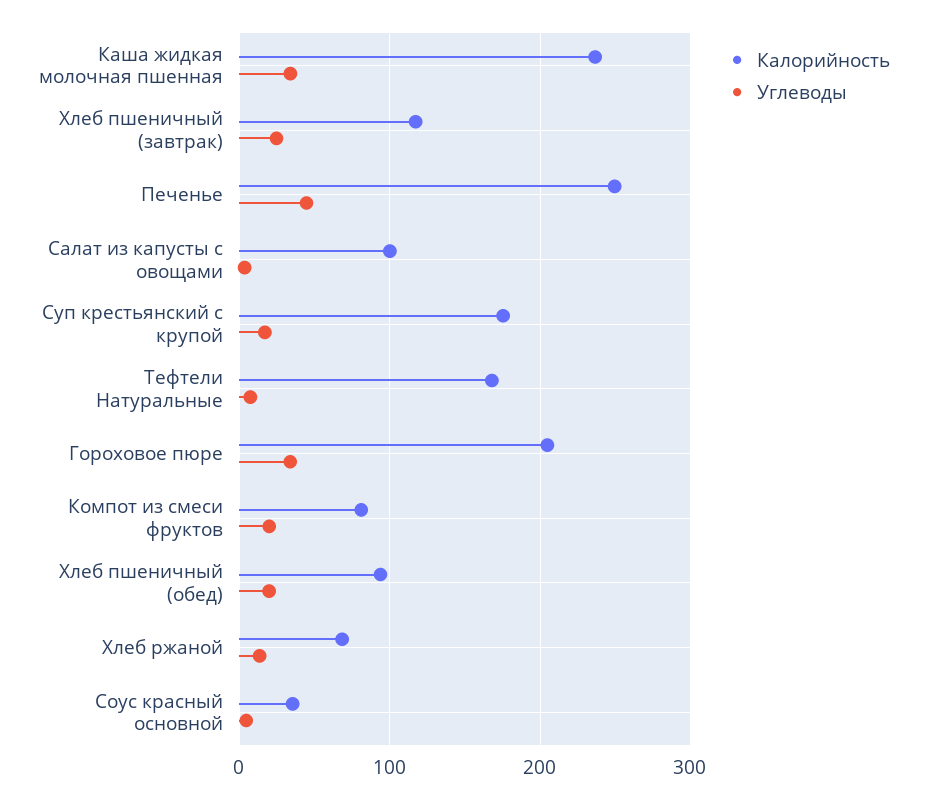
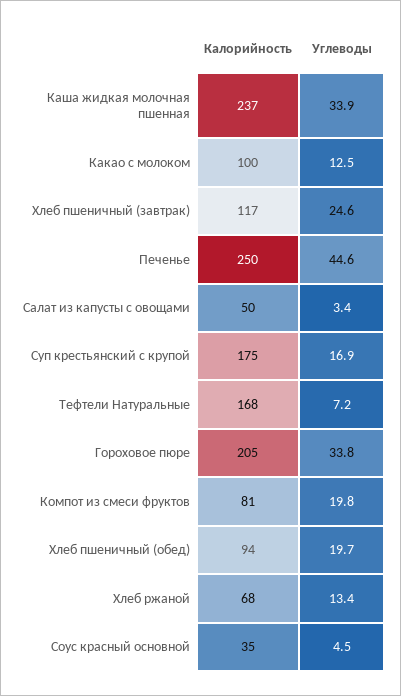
Калорийность, Салат из капусты с овощами: 100 -> 50
Калорийность, Какао с молоком: none -> 100
Углеводы, Какао с молоком: none -> 12.5

